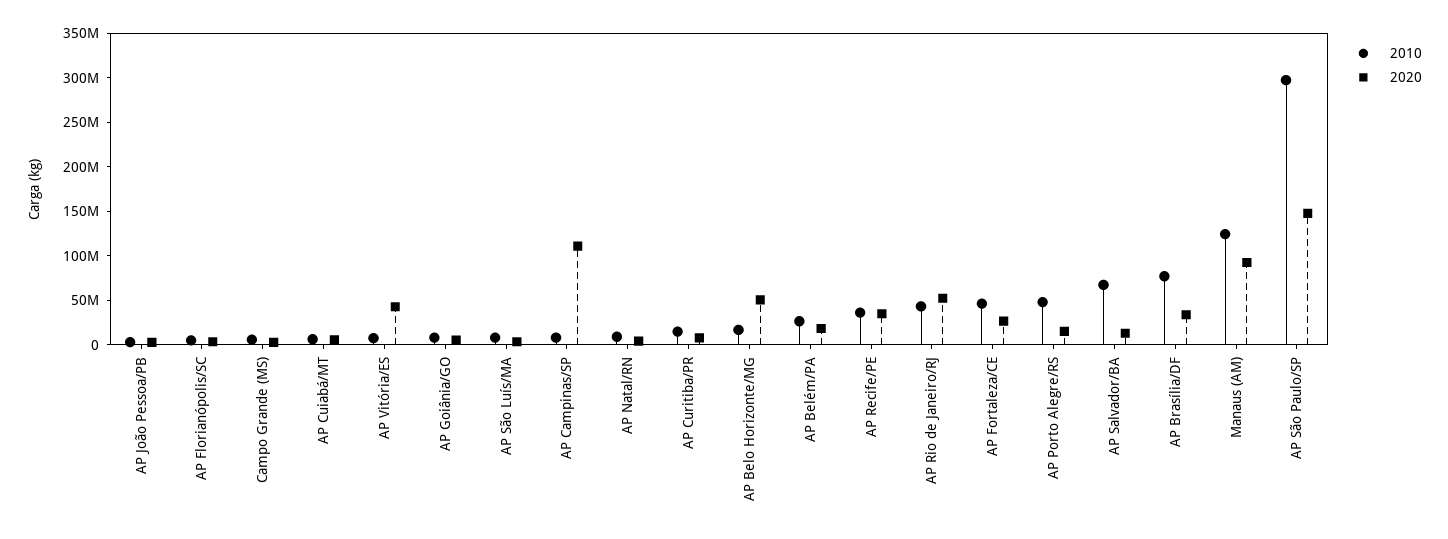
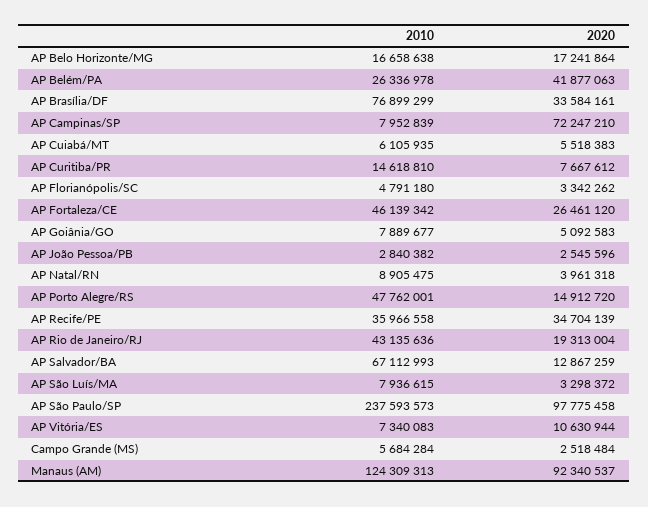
2020, AP Vitória/ES: 40000000 -> 10630944
2020, AP Campinas/SP: 110000000 -> 72247210
2020, AP Belo Horizonte/MG: 50000000 -> 17241864
2020, AP Belém/PA: 20000000 -> 41877063
2020, AP Rio de Janeiro/RJ: 50000000 -> 19313004
2010, AP São Paulo/SP: 300000000 -> 237593573
2020, AP São Paulo/SP: 150000000 -> 97775458

